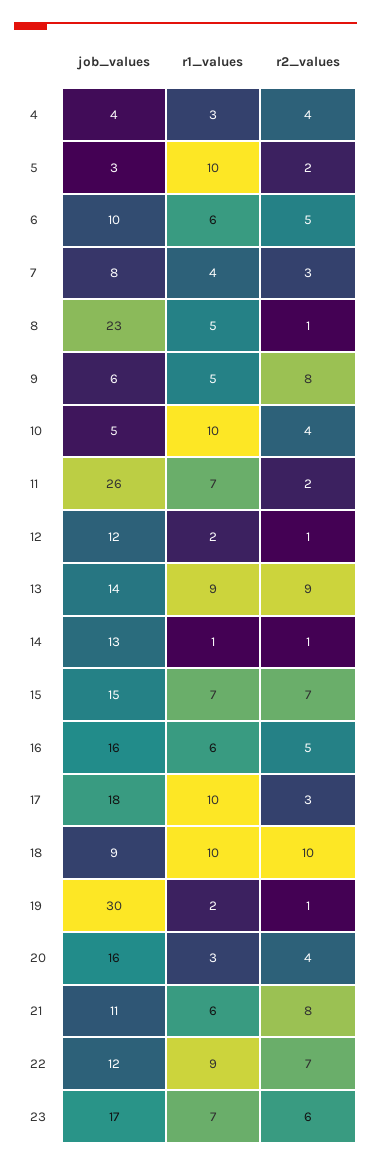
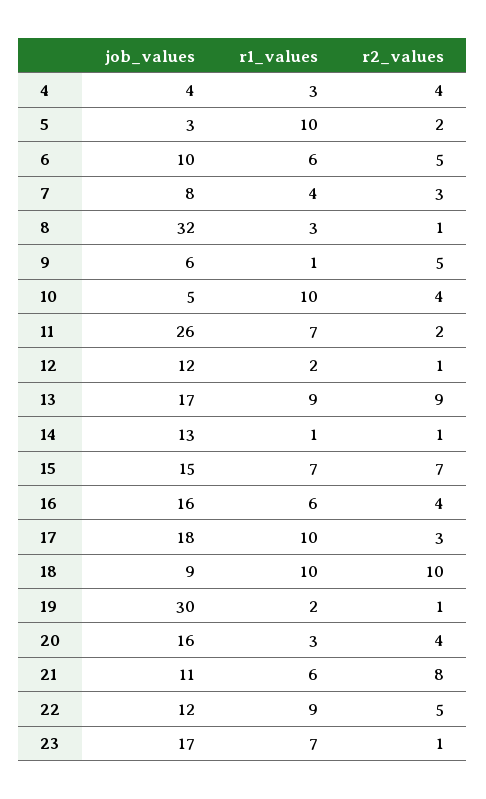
job_values, 8: 23 -> 32
r1_values, 8: 5 -> 3
r1_values, 9: 5 -> 1
r2_values, 9: 8 -> 5
job_values, 13: 14 -> 17
r2_values, 16: 5 -> 4
r2_values, 22: 7 -> 5
r2_values, 23: 6 -> 1

